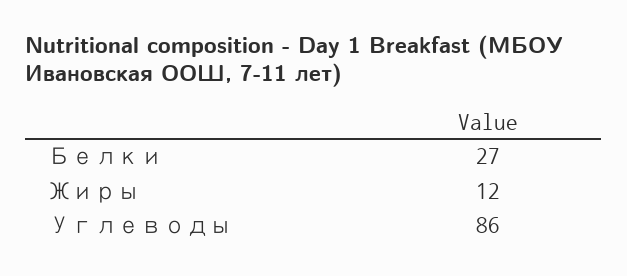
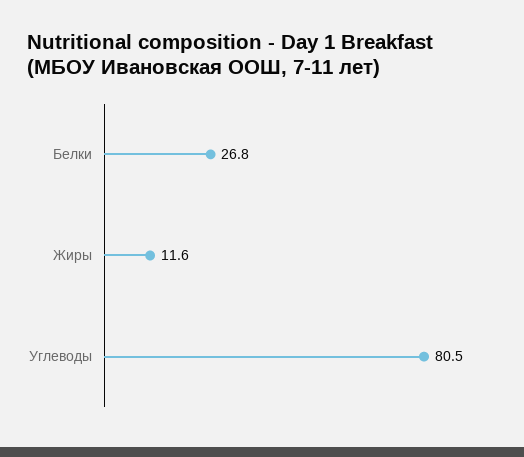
Углеводы: 86 -> 80.5

